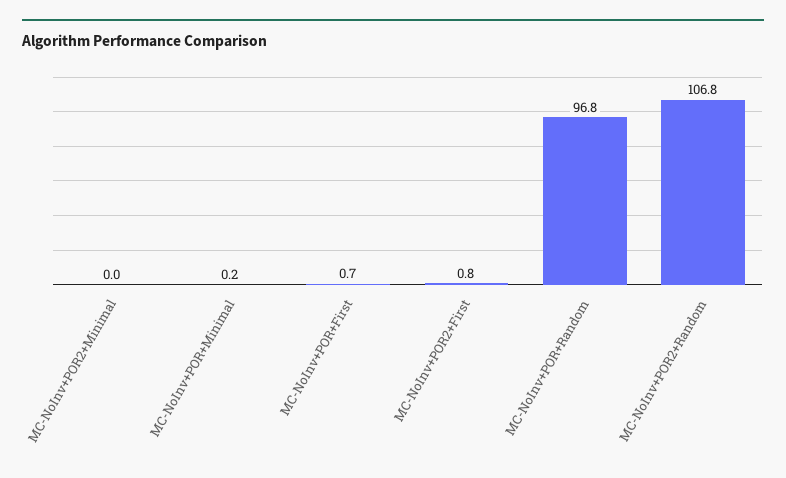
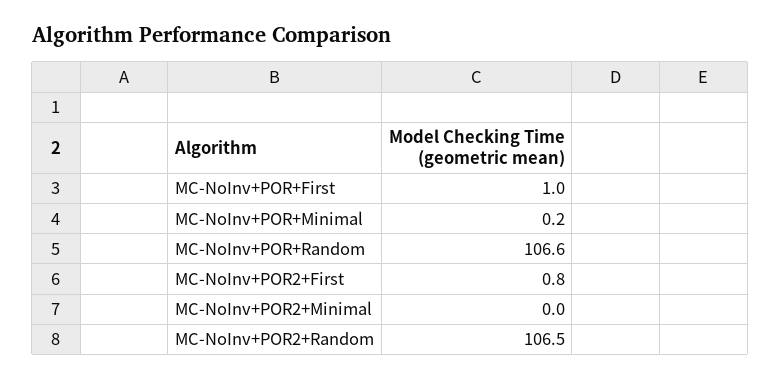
MC-NoInv+POR+First: 0.7 -> 1
MC-NoInv+POR+Random: 96.8 -> 106.6
MC-NoInv+POR2+Random: 106.8 -> 106.5

